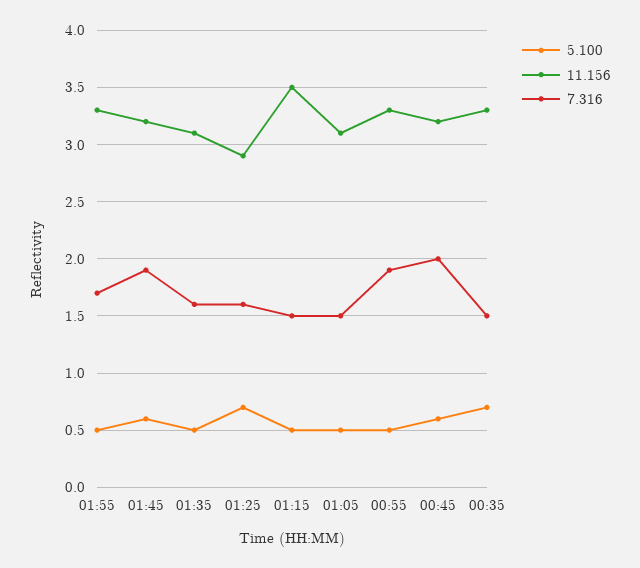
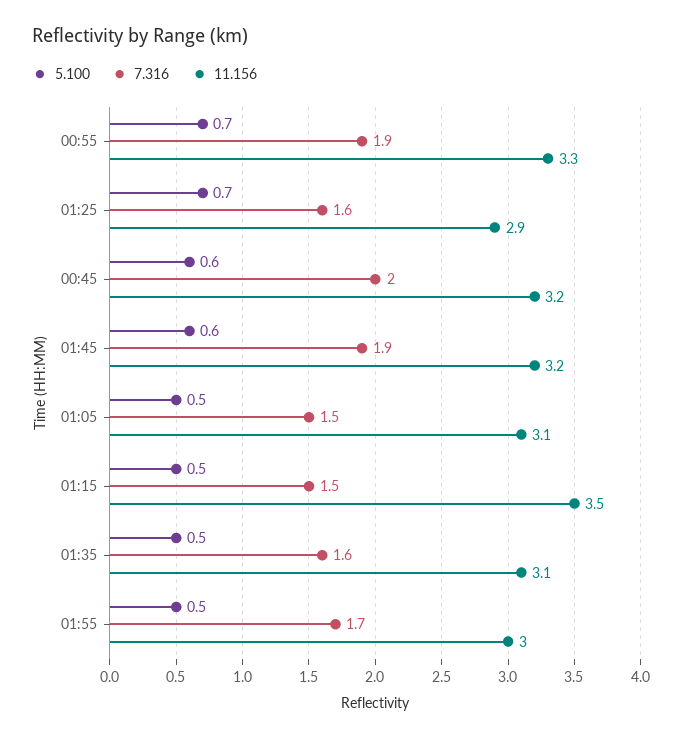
11.156, 01:55: 3.3 -> 3
5.100, 00:55: 0.5 -> 0.7
5.100, 00:35: 0.7 -> none
11.156, 00:35: 3.3 -> none
7.316, 00:35: 1.5 -> none

